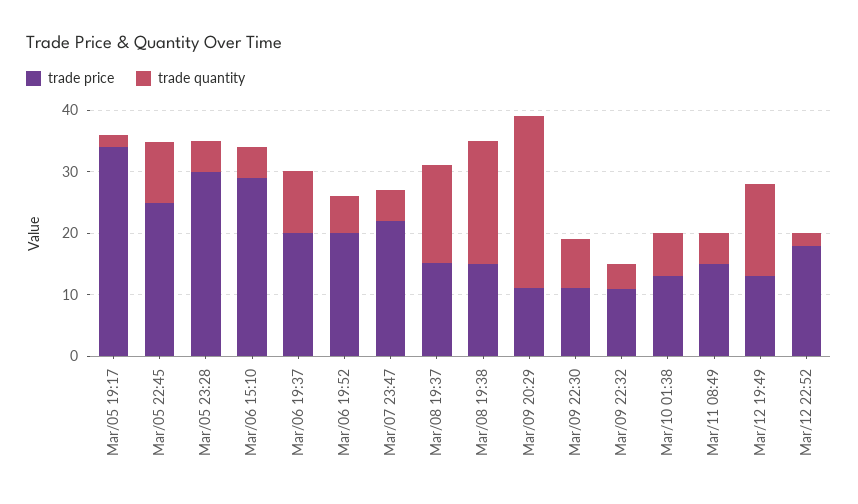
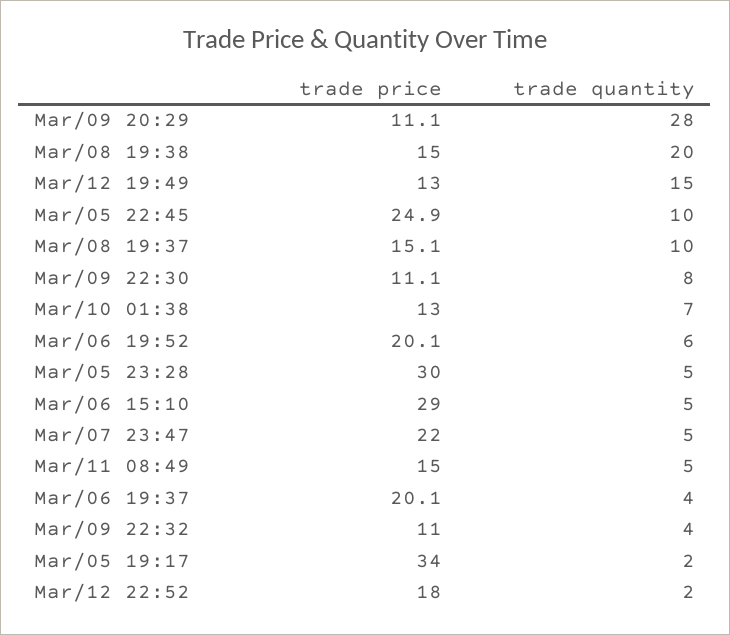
trade quantity, Mar/06 19:37: 10 -> 4
trade quantity, Mar/08 19:37: 16 -> 10

